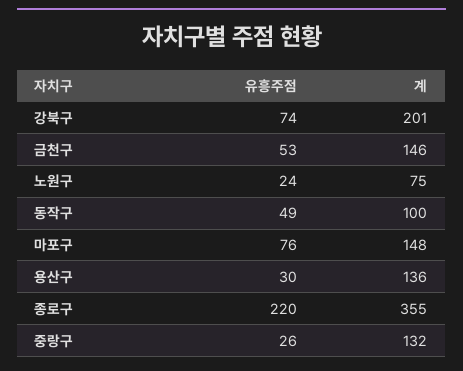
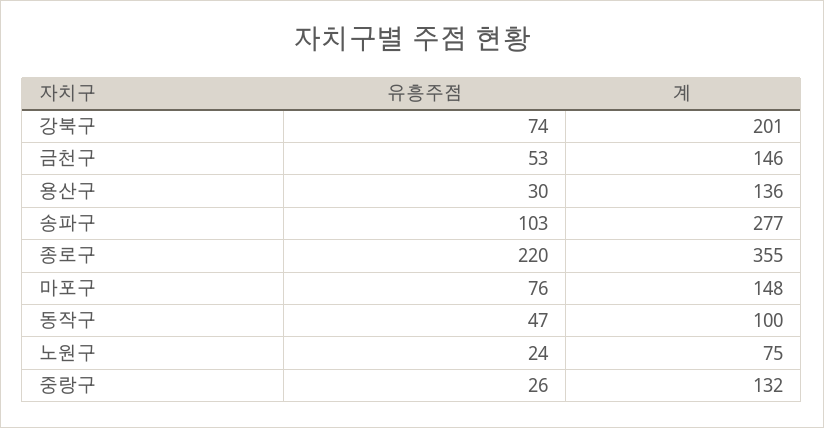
유흥주점, 동작구: 49 -> 47
유흥주점, 송파구: none -> 103
계, 송파구: none -> 277

